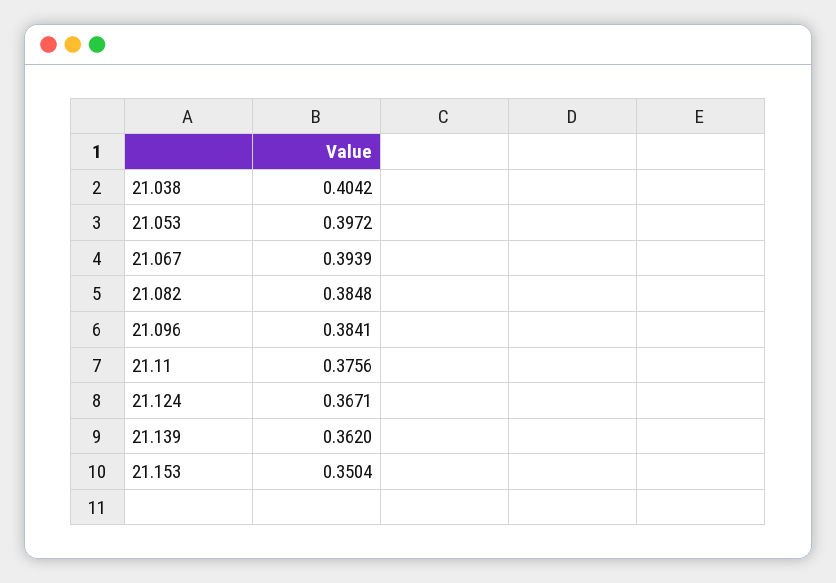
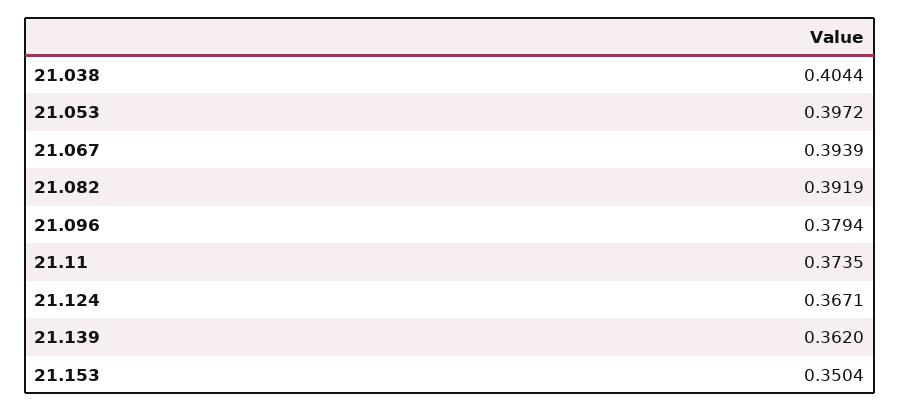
21.038: 0.4042 -> 0.4044
21.082: 0.3848 -> 0.3919
21.096: 0.3841 -> 0.3794
21.11: 0.3756 -> 0.3735

